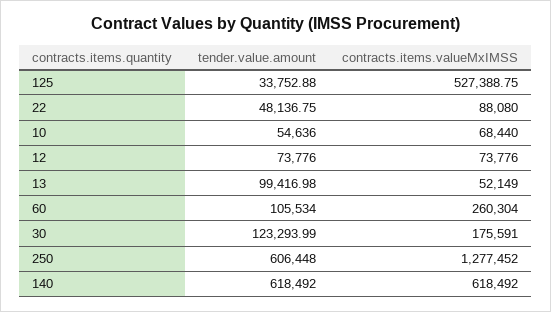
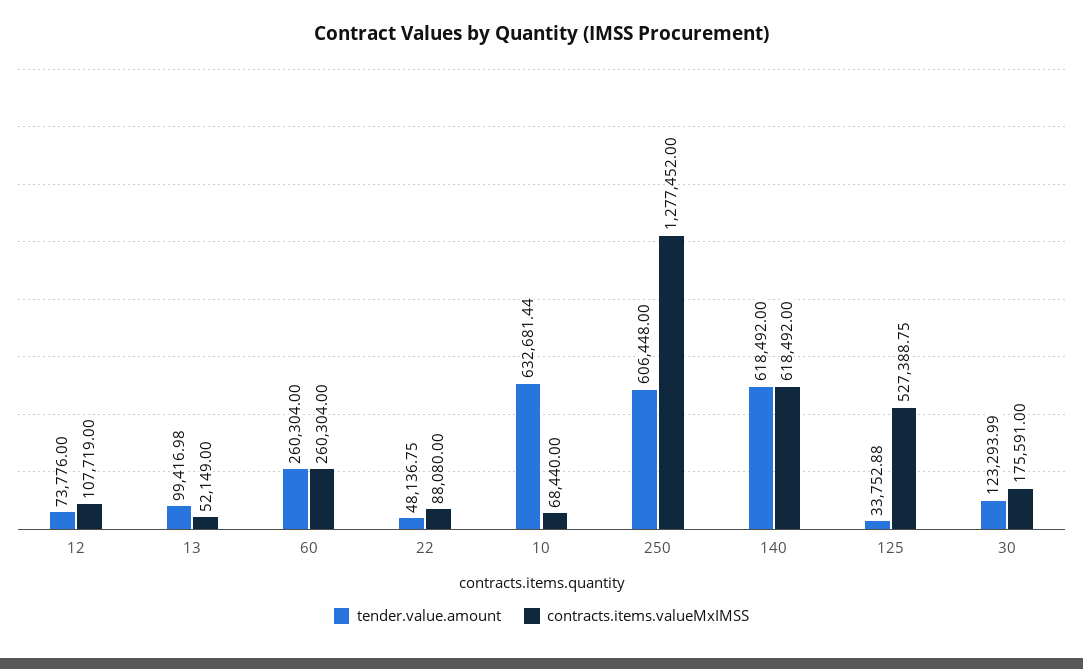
tender.value.amount, 10: 54636 -> 632681.44
contracts.items.valueMxIMSS, 12: 73776 -> 107719
tender.value.amount, 60: 105534 -> 260304

